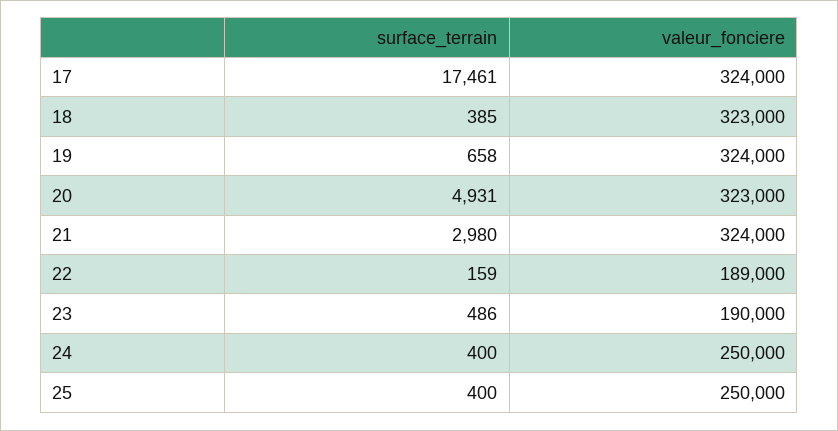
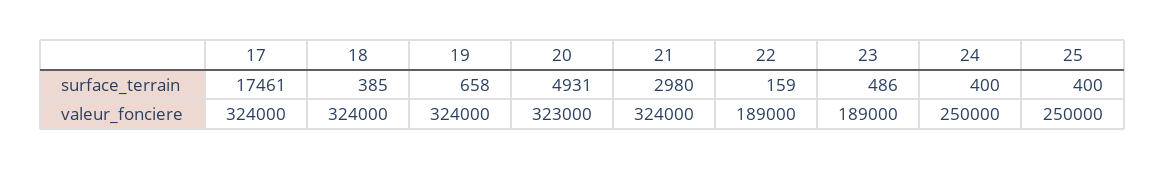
valeur_fonciere, 18: 323000 -> 324000
valeur_fonciere, 23: 190000 -> 189000

